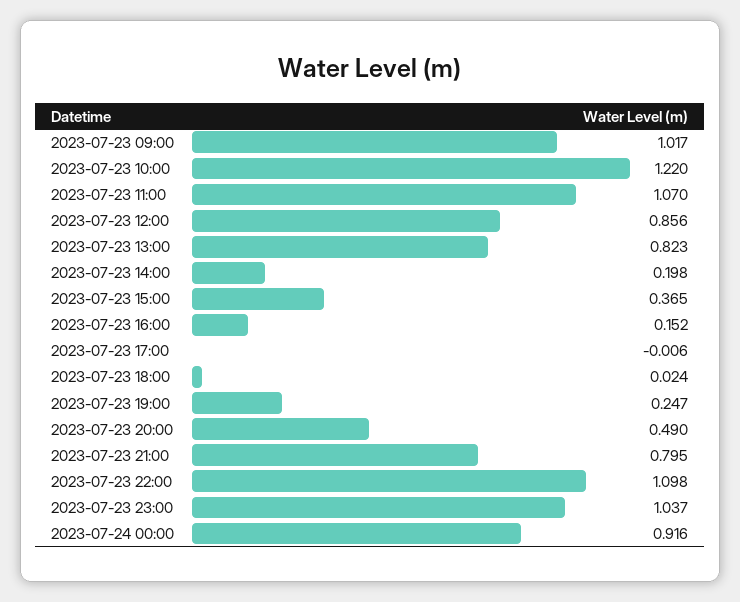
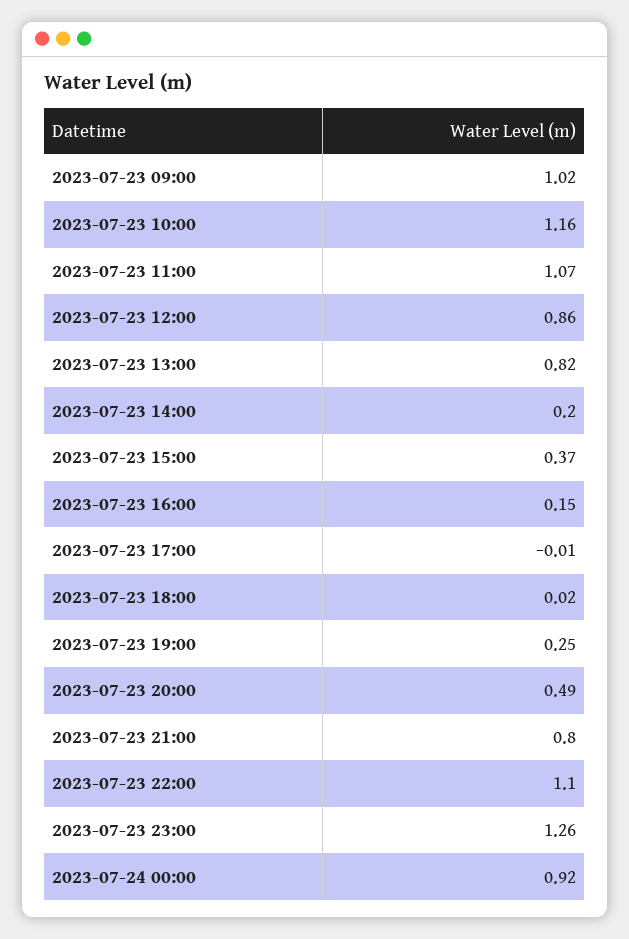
2023-07-23 10:00: 1.22 -> 1.16
2023-07-23 23:00: 1.037 -> 1.26

